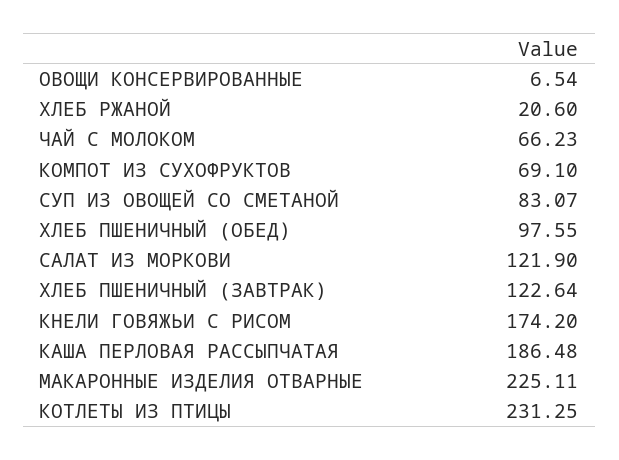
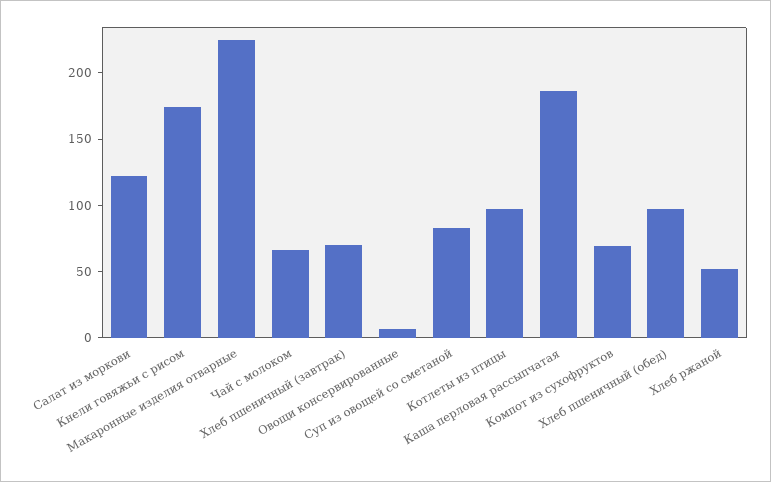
ХЛЕБ РЖАНОЙ: 20.6 -> 50
ХЛЕБ ПШЕНИЧНЫЙ (ЗАВТРАК): 122.64 -> 70
КОТЛЕТЫ ИЗ ПТИЦЫ: 231.25 -> 100

